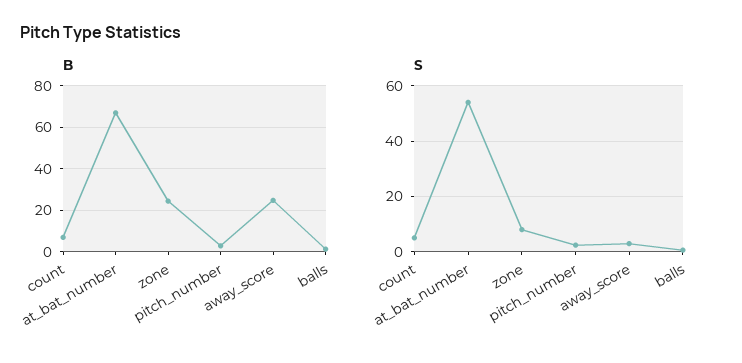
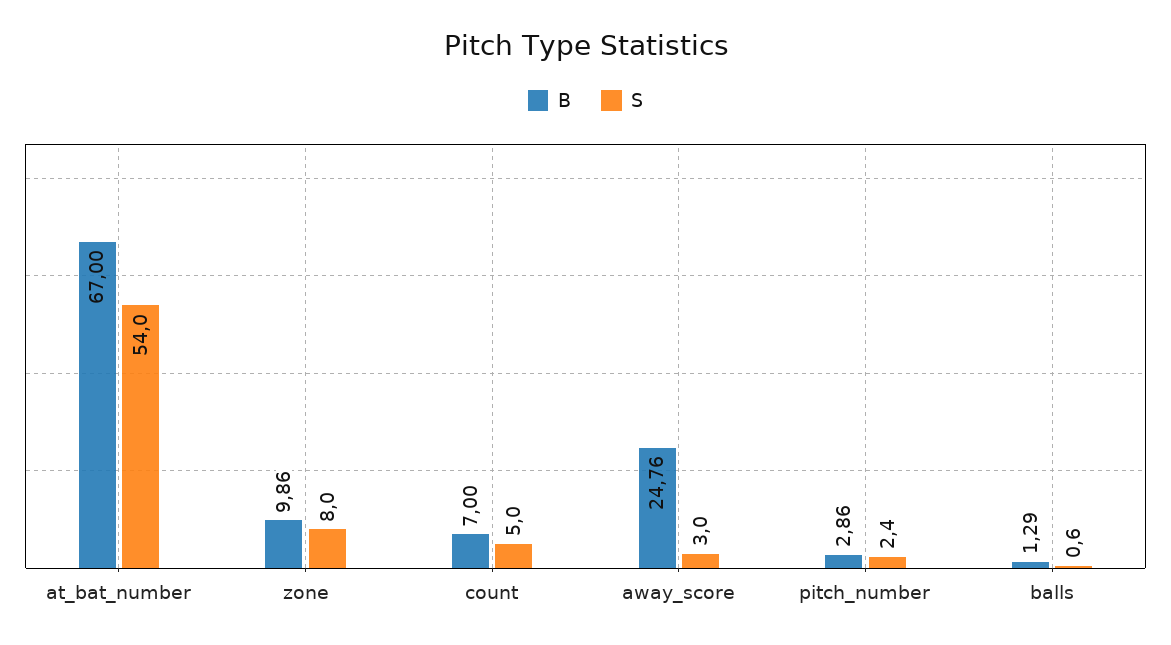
B, zone: 25 -> 9.86

